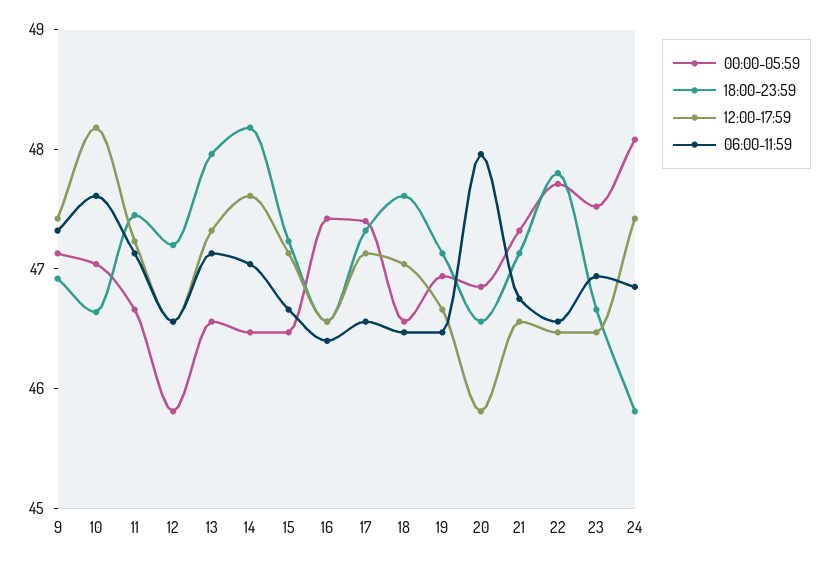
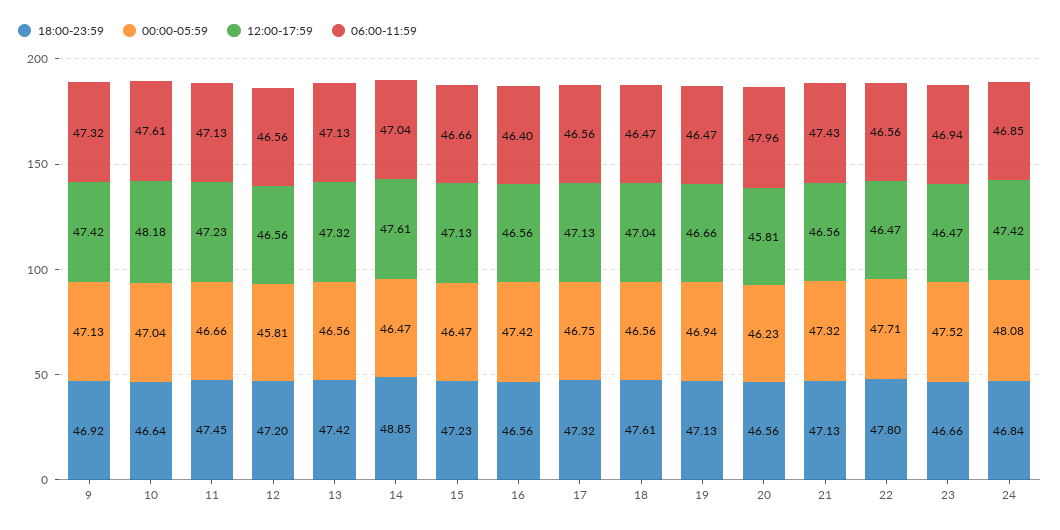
18:00-23:59, 13: 48 -> 47.42
18:00-23:59, 14: 48.2 -> 48.85
00:00-05:59, 17: 47.4 -> 46.75
00:00-05:59, 20: 46.8 -> 46.23
06:00-11:59, 21: 46.8 -> 47.43
18:00-23:59, 24: 45.8 -> 46.84

